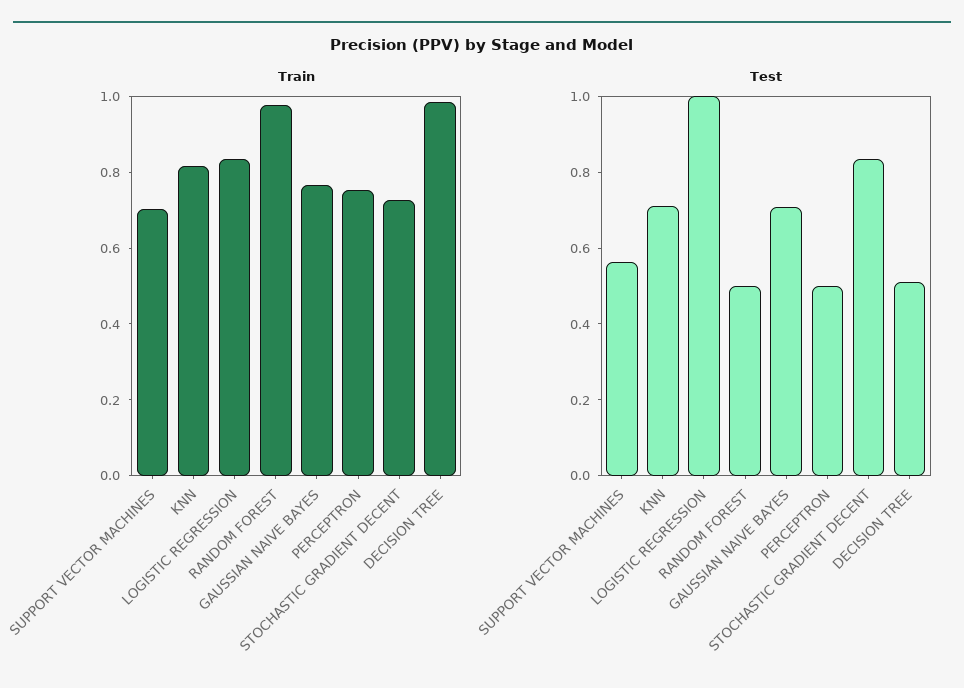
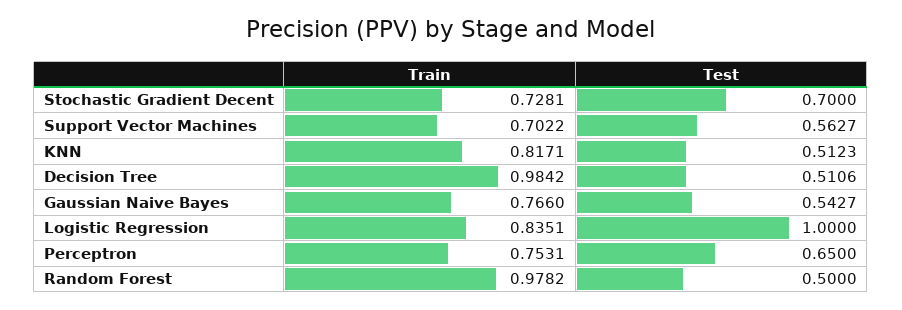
Test, KNN: 0.7 -> 0.5123
Test, GAUSSIAN NAIVE BAYES: 0.7 -> 0.5427
Test, PERCEPTRON: 0.5 -> 0.65
Test, STOCHASTIC GRADIENT DECENT: 0.85 -> 0.7

